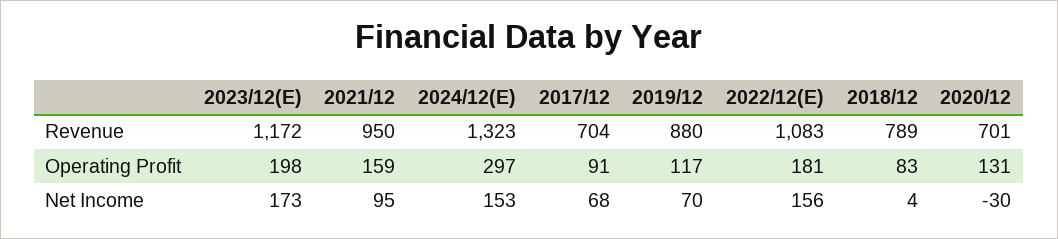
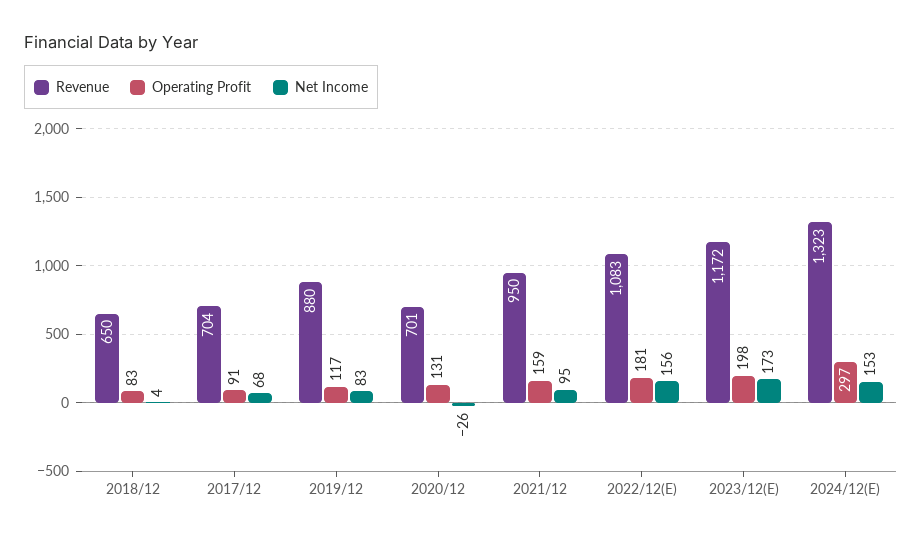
Revenue, 2018/12: 789 -> 650
Net Income, 2019/12: 70 -> 83
Net Income, 2020/12: -30 -> -26

